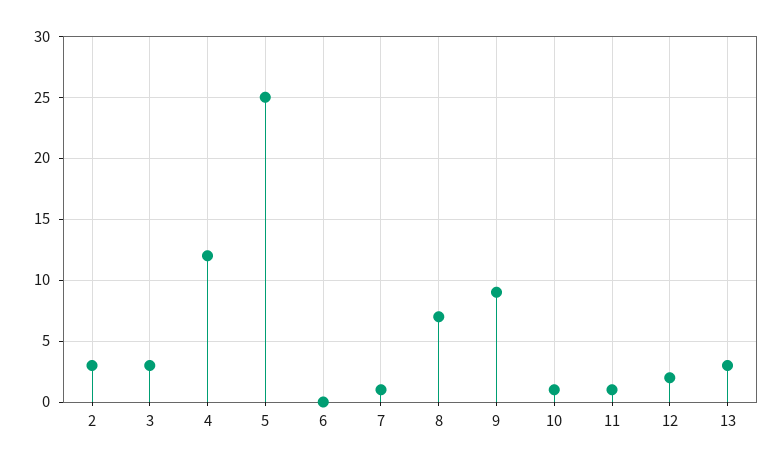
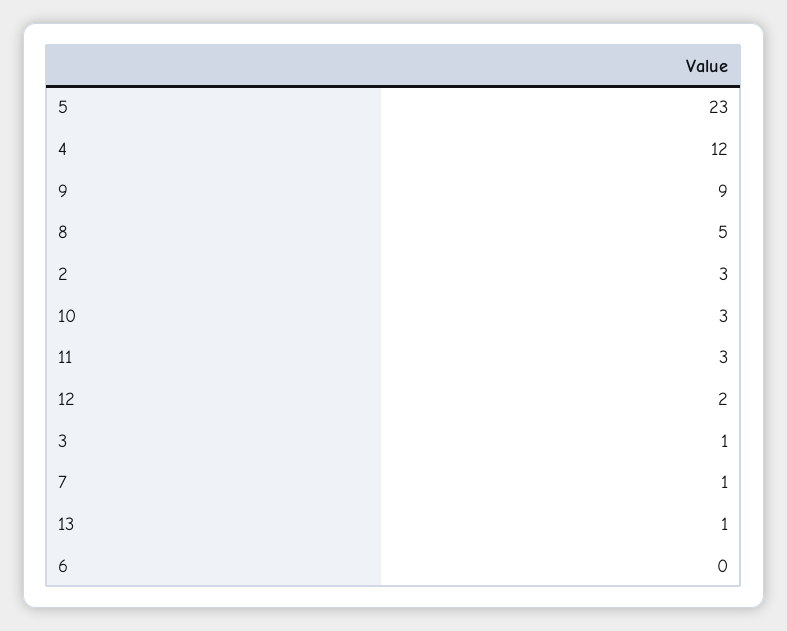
3: 3 -> 1
5: 25 -> 23
8: 7 -> 5
10: 1 -> 3
11: 1 -> 3
13: 3 -> 1

